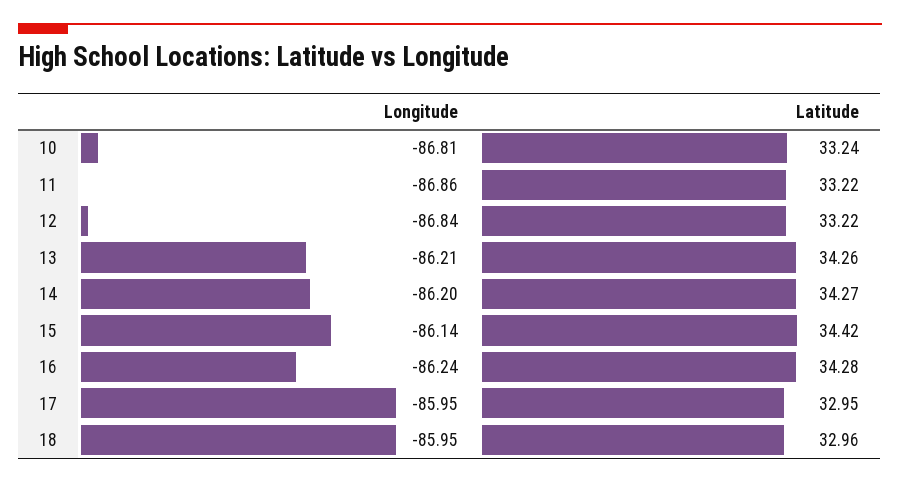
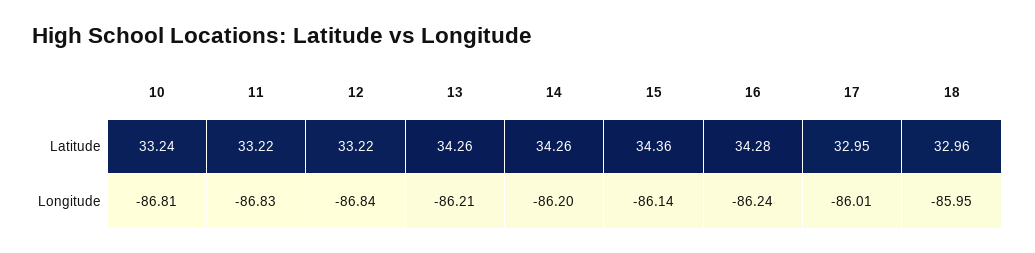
Longitude, 11: -86.86 -> -86.83
Latitude, 14: 34.27 -> 34.26
Latitude, 15: 34.42 -> 34.36
Longitude, 17: -85.95 -> -86.01

